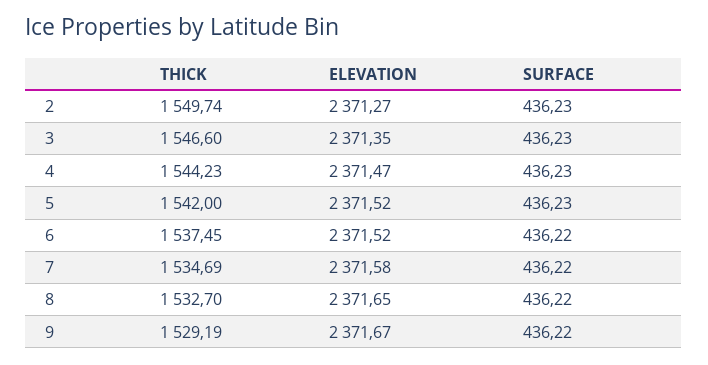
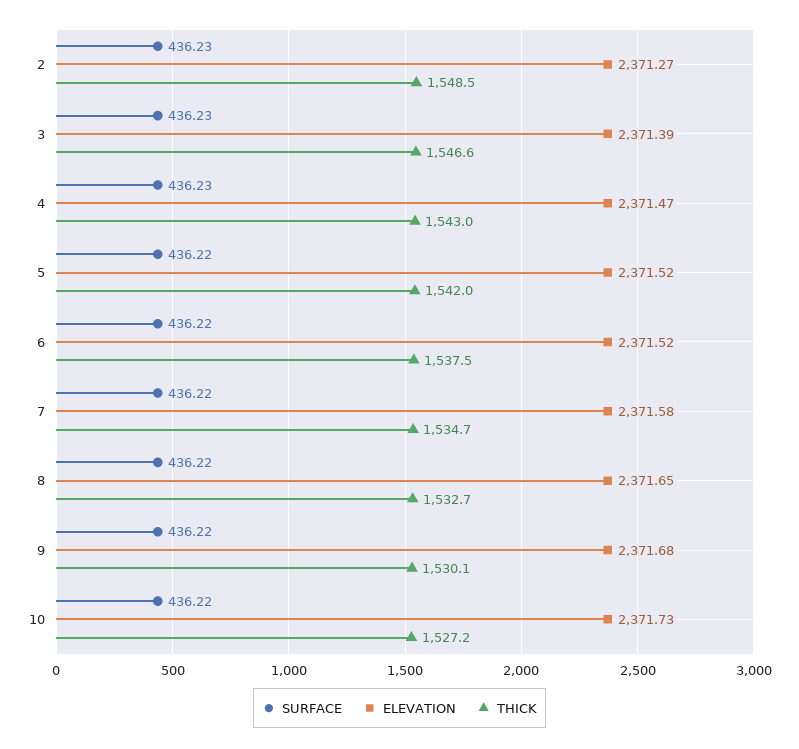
THICK, 2: 1549.74 -> 1548.5
ELEVATION, 3: 2371.35 -> 2371.39
THICK, 4: 1544.23 -> 1543
SURFACE, 5: 436.23 -> 436.22
THICK, 9: 1529.19 -> 1530.1
ELEVATION, 9: 2371.67 -> 2371.68
SURFACE, 10: none -> 436.22
ELEVATION, 10: none -> 2371.73
THICK, 10: none -> 1527.2

